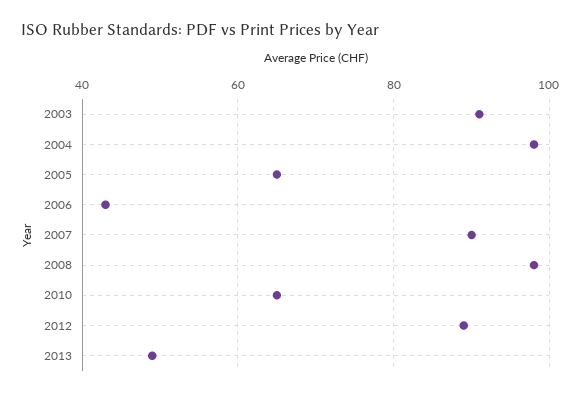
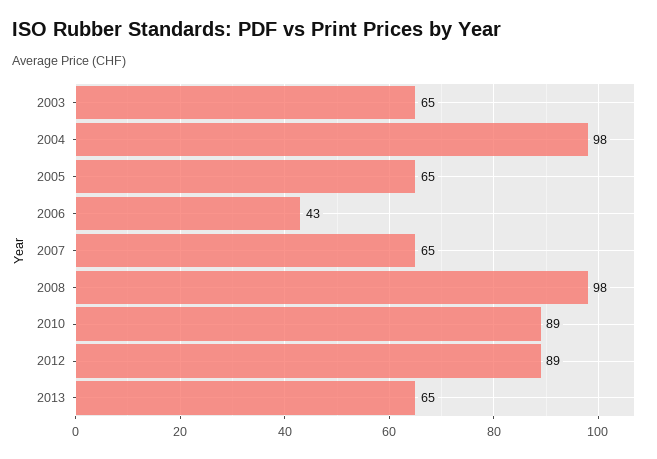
2003: 90 -> 65
2007: 90 -> 65
2010: 65 -> 89
2013: 50 -> 65

